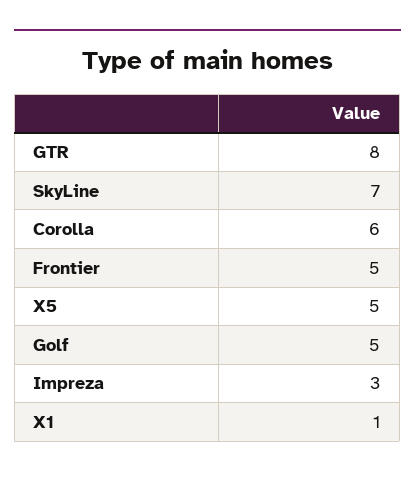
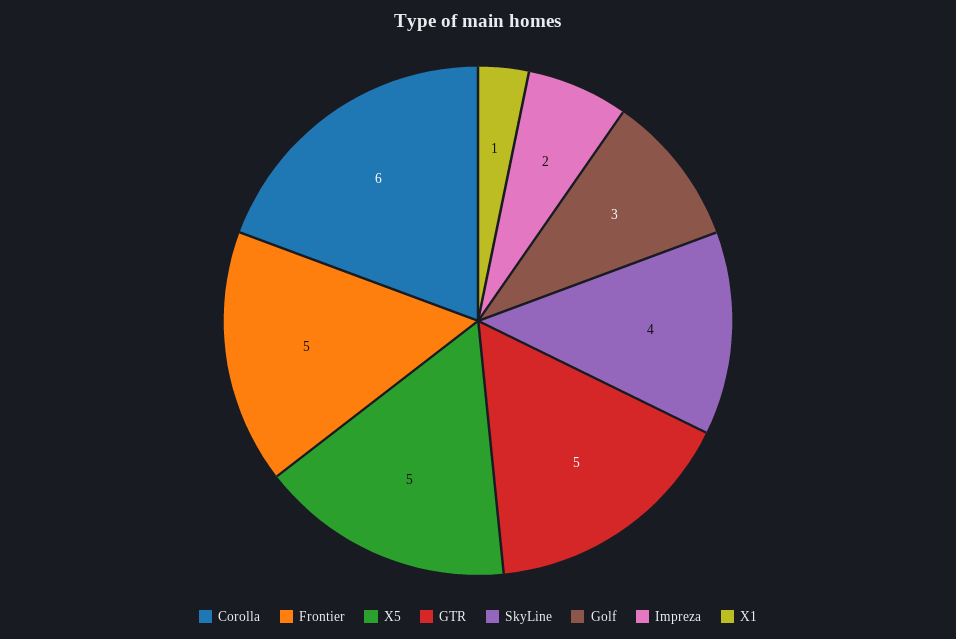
GTR: 8 -> 5
SkyLine: 7 -> 4
Golf: 5 -> 3
Impreza: 3 -> 2

